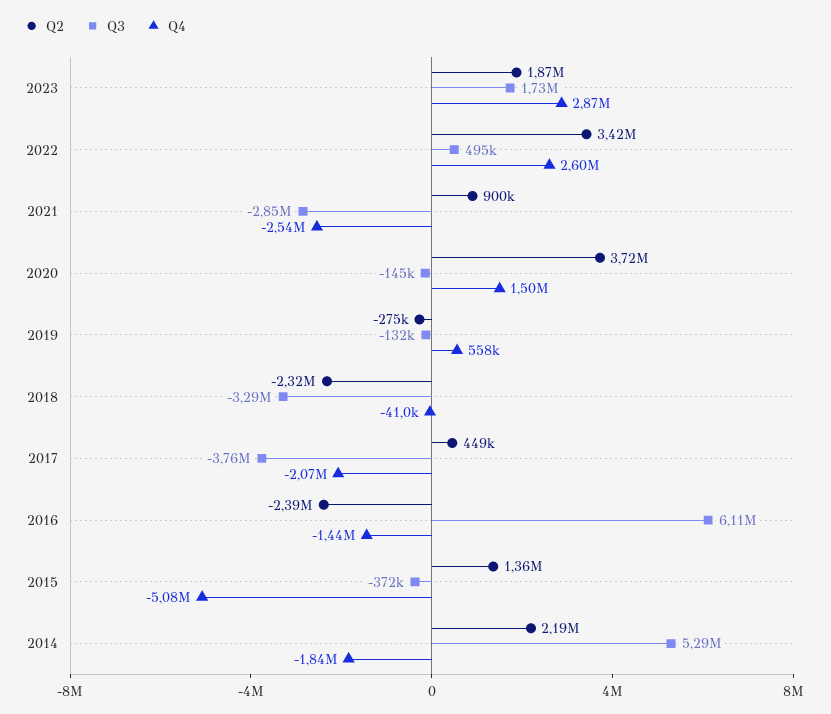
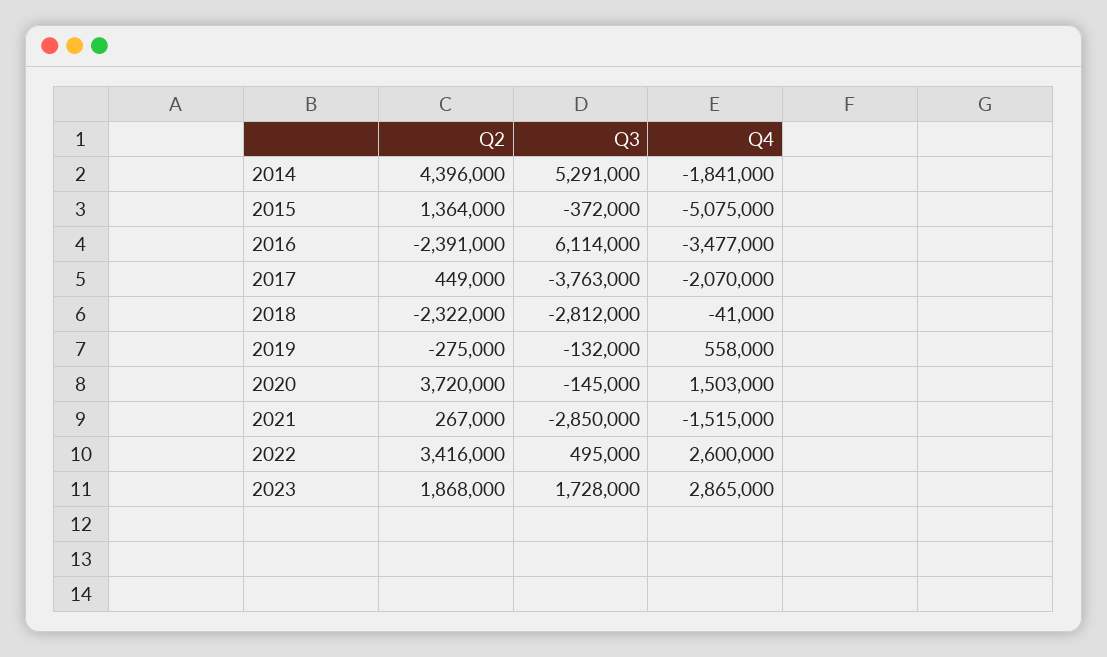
Q2, 2021: 900000 -> 267000
Q4, 2021: -2540000 -> -1515000
Q3, 2018: -3290000 -> -2812000
Q4, 2016: -1440000 -> -3477000
Q2, 2014: 2190000 -> 4396000

